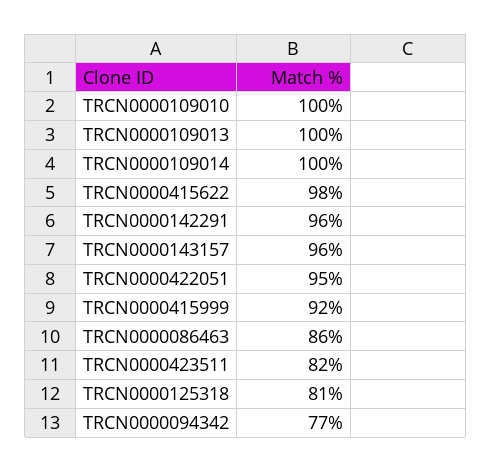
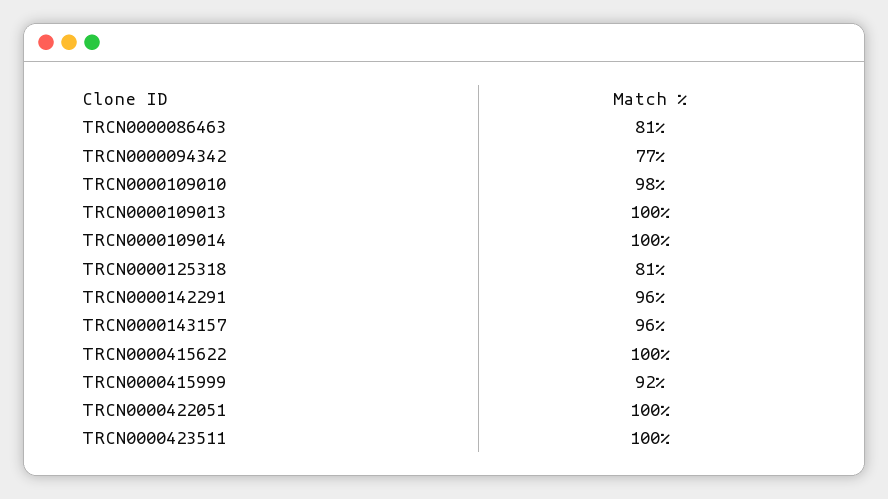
TRCN0000109010: 100 -> 98
TRCN0000415622: 98 -> 100
TRCN0000422051: 95 -> 100
TRCN0000086463: 86 -> 81
TRCN0000423511: 82 -> 100

